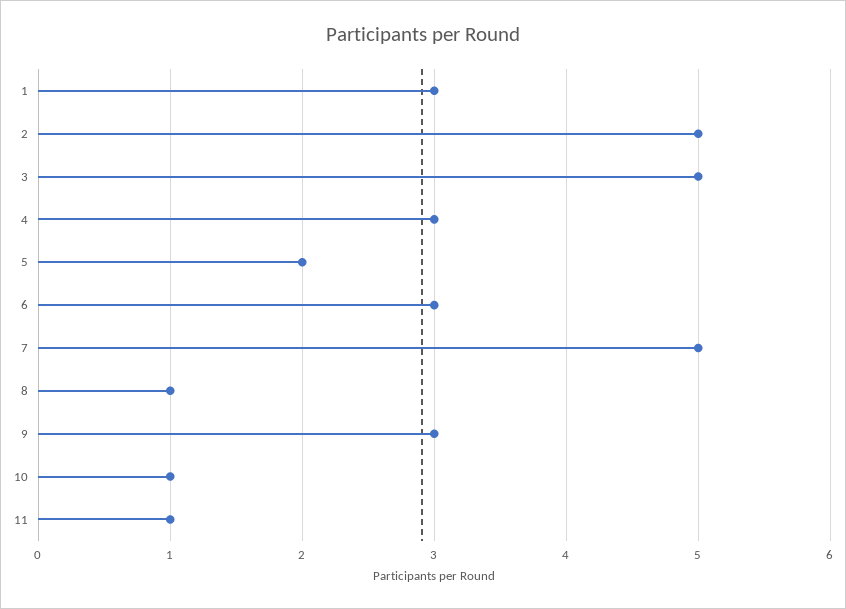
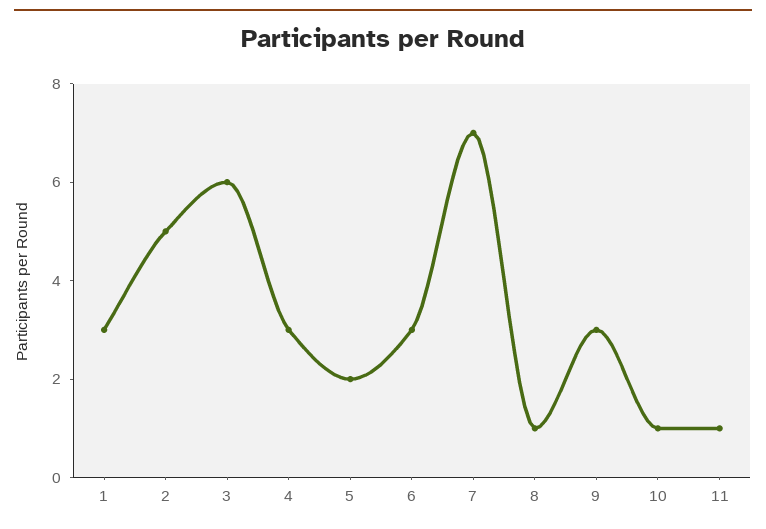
3: 5 -> 6
7: 5 -> 7

